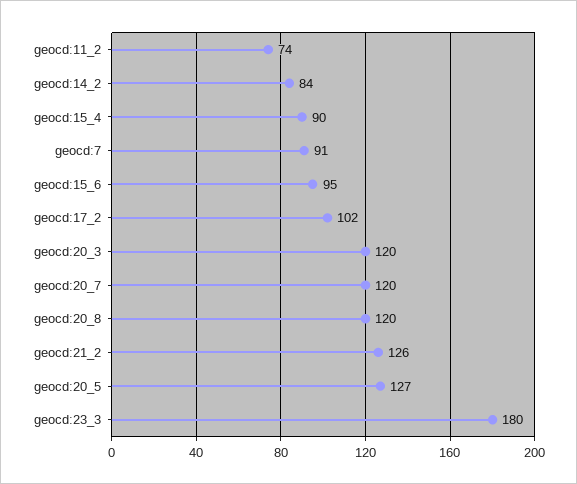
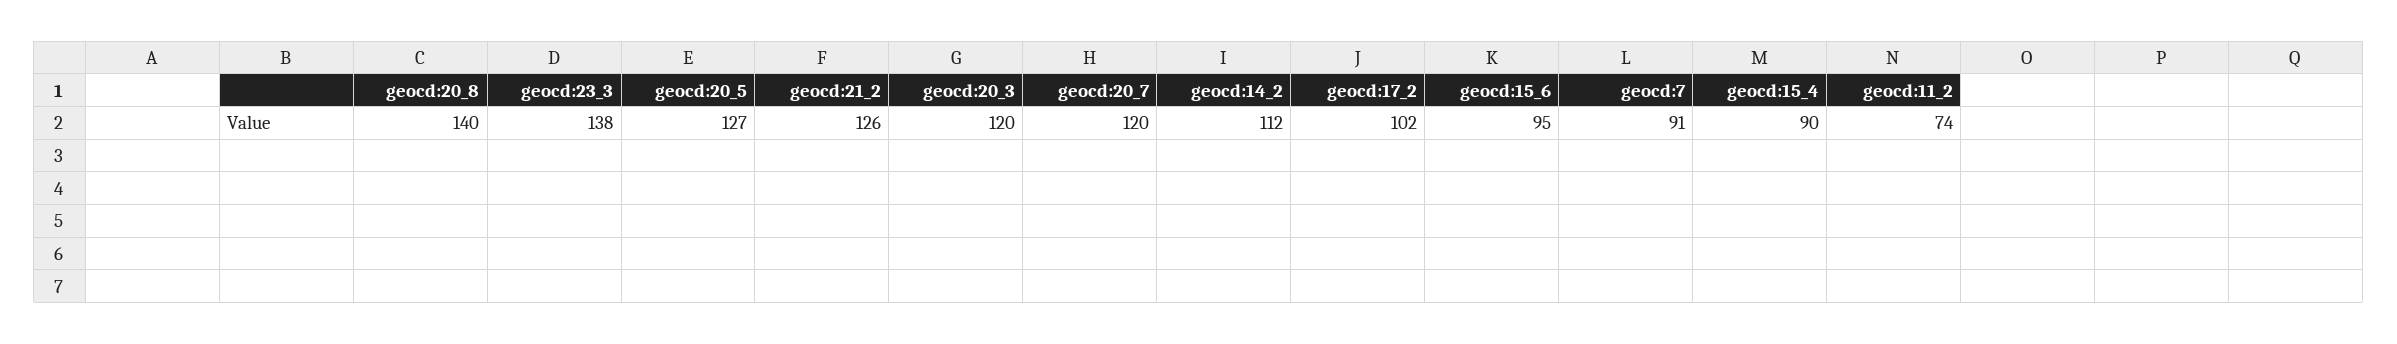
geocd:14_2: 84 -> 112
geocd:20_8: 120 -> 140
geocd:23_3: 180 -> 138

